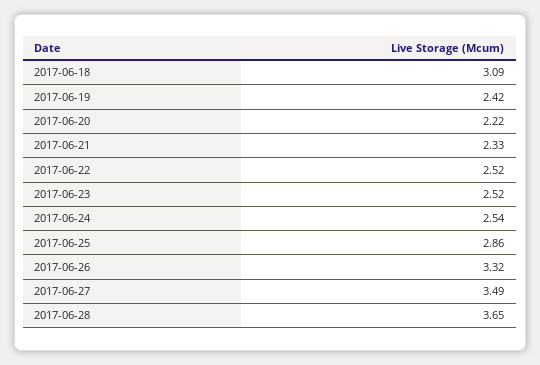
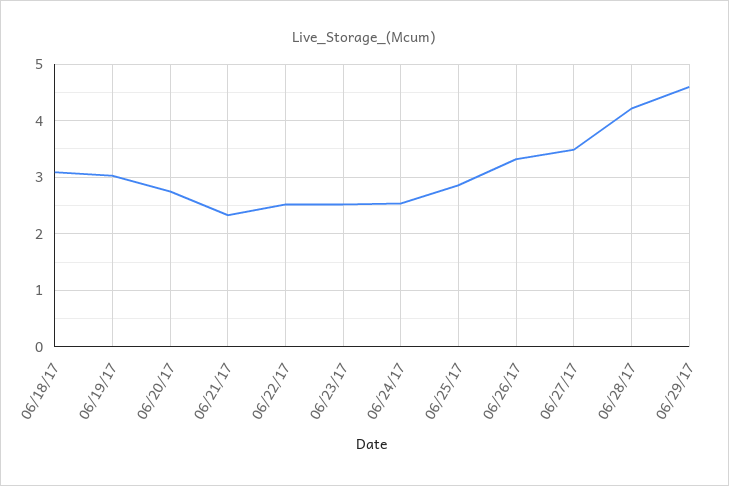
2017-06-19: 2.42 -> 3
2017-06-20: 2.22 -> 2.8
2017-06-28: 3.65 -> 4.2
06/29/17: none -> 4.6

